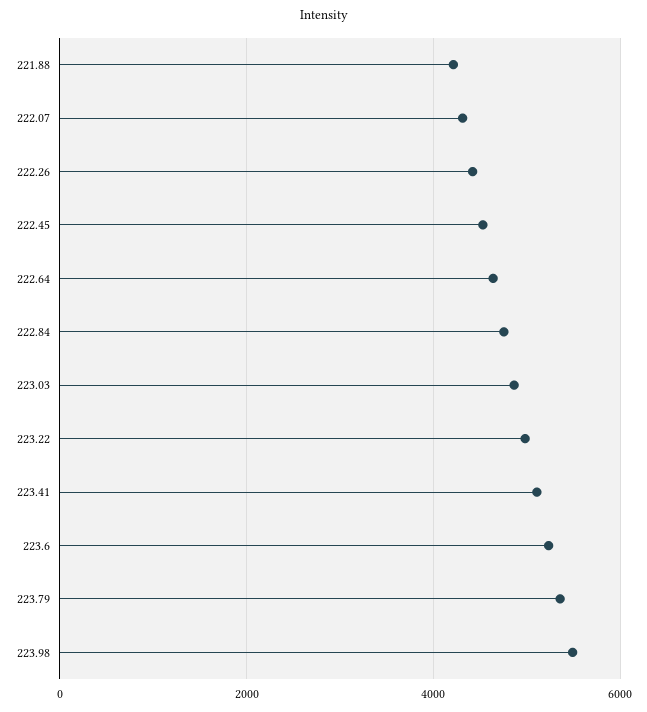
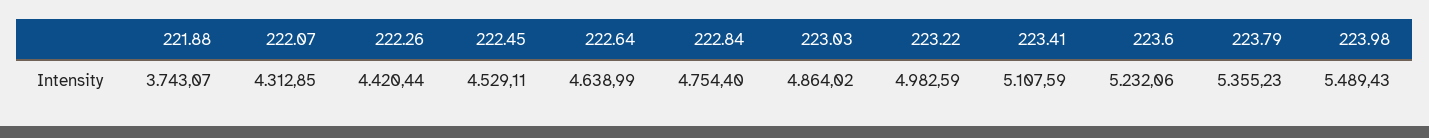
221.88: 4200 -> 3743.07

